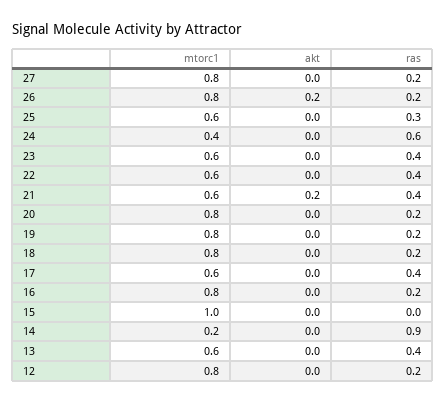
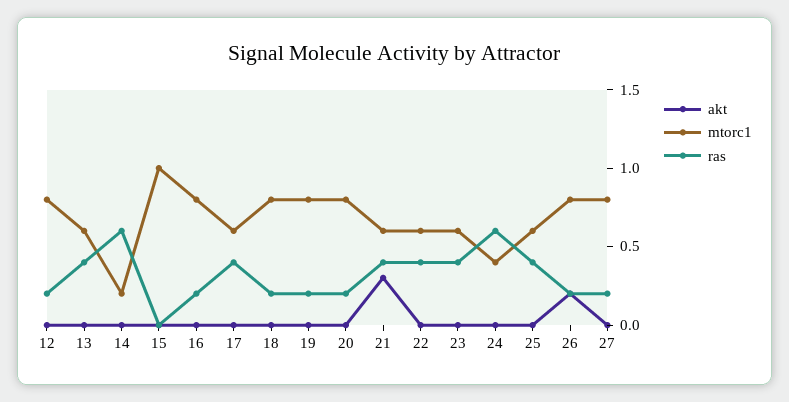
ras, 25: 0.3 -> 0.4
akt, 21: 0.2 -> 0.3
ras, 14: 0.9 -> 0.6

